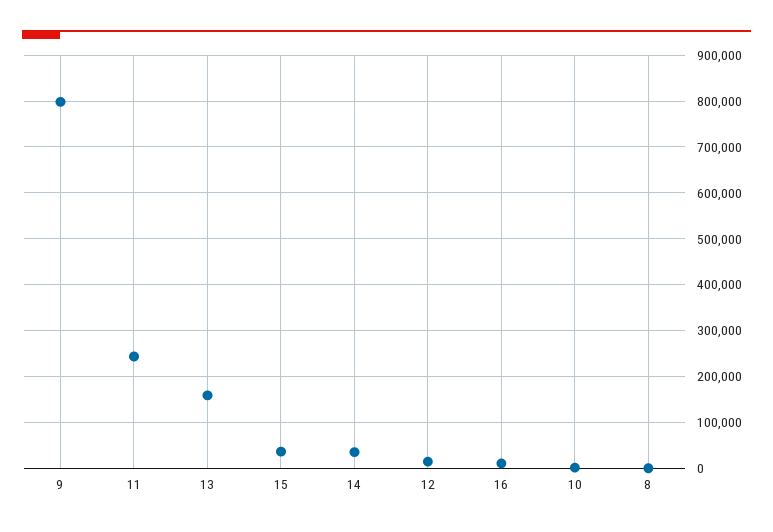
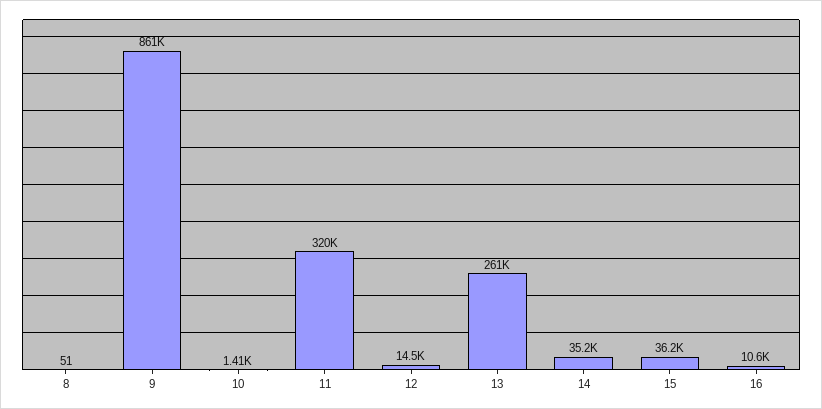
9: 800000 -> 861000
11: 240000 -> 320000
13: 160000 -> 261000

